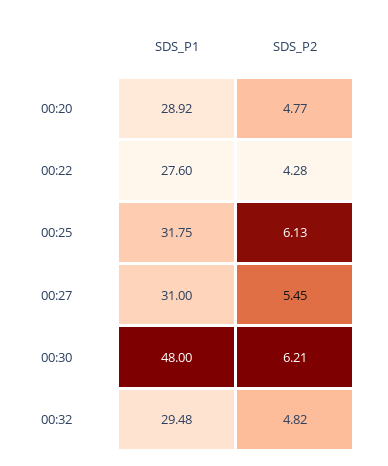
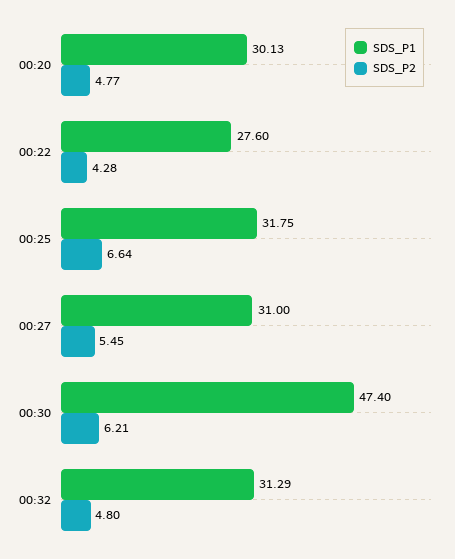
SDS_P1, 00:20: 28.92 -> 30.13
SDS_P2, 00:25: 6.13 -> 6.64
SDS_P1, 00:30: 48 -> 47.4
SDS_P1, 00:32: 29.48 -> 31.29
SDS_P2, 00:32: 4.82 -> 4.8

